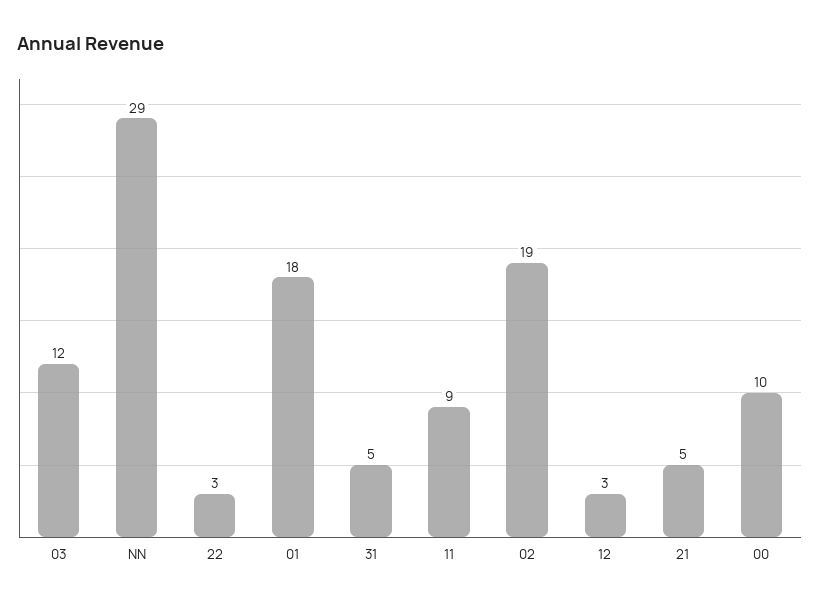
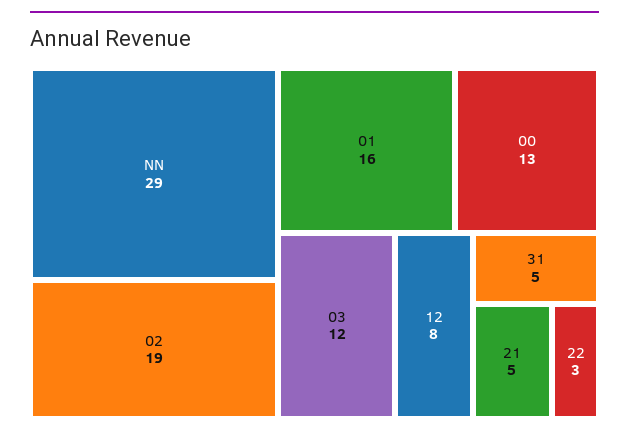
01: 18 -> 16
11: 9 -> none
12: 3 -> 8
00: 10 -> 13

